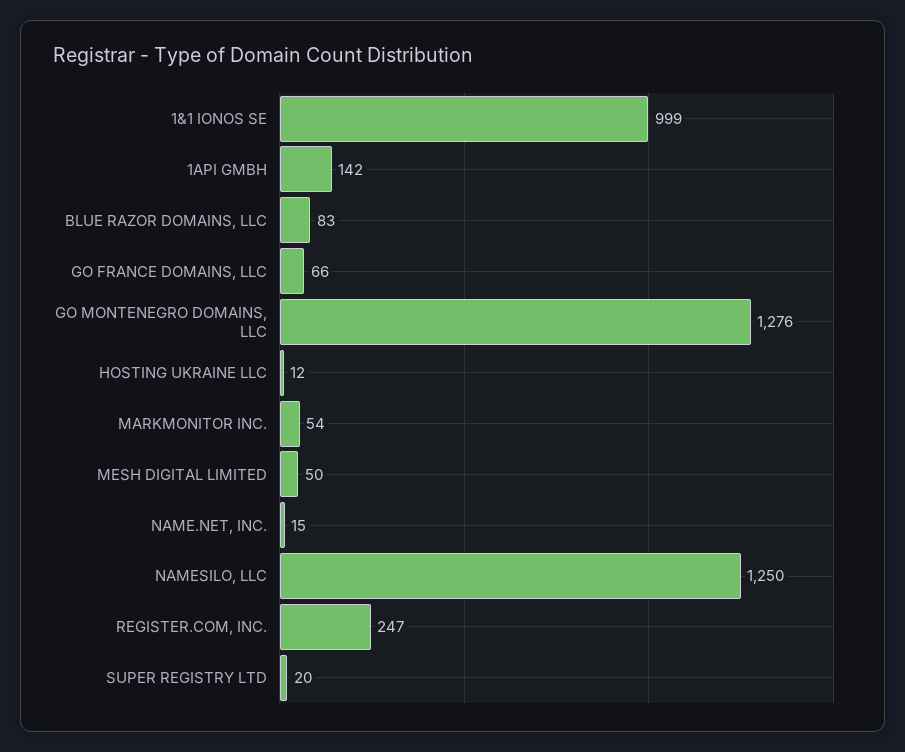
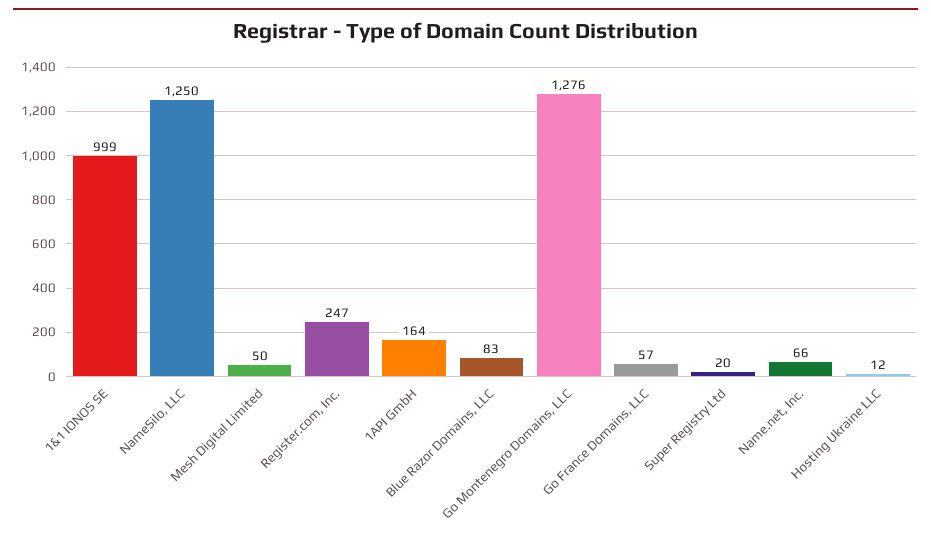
1API GMBH: 142 -> 164
GO FRANCE DOMAINS, LLC: 66 -> 57
MARKMONITOR INC.: 54 -> none
NAME.NET, INC.: 15 -> 66

